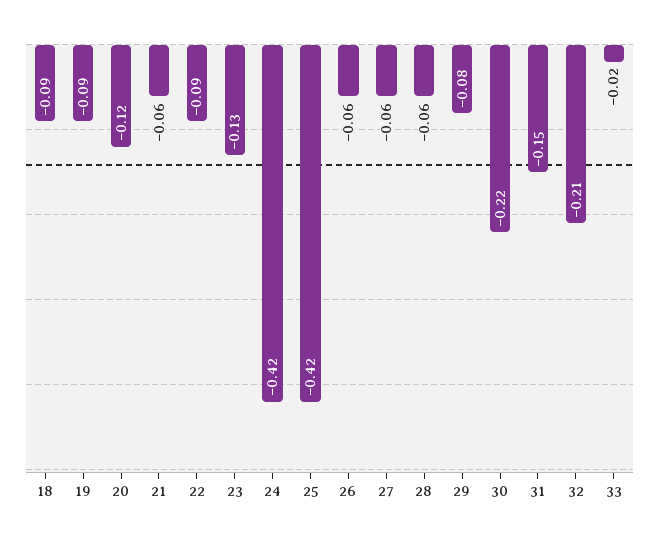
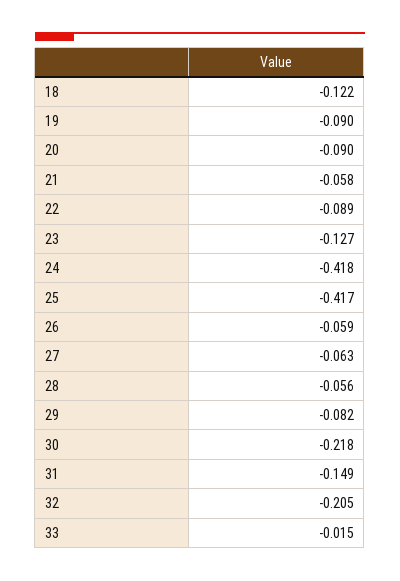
18: -0.09 -> -0.122
20: -0.12 -> -0.09

